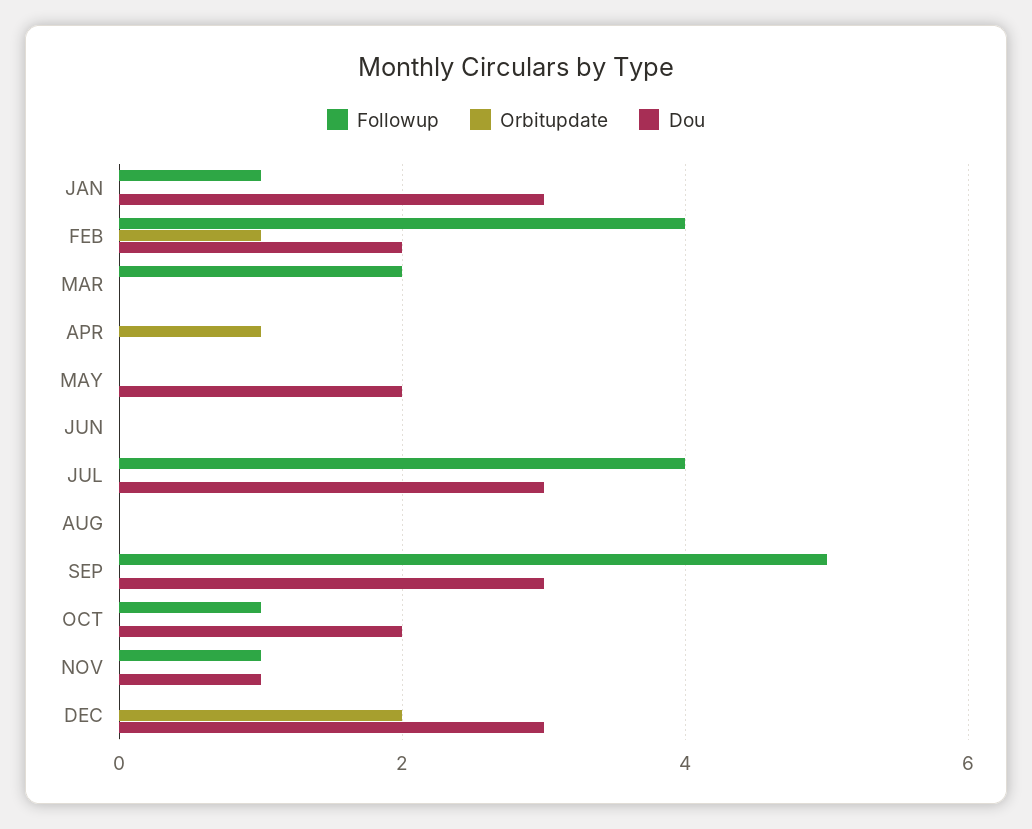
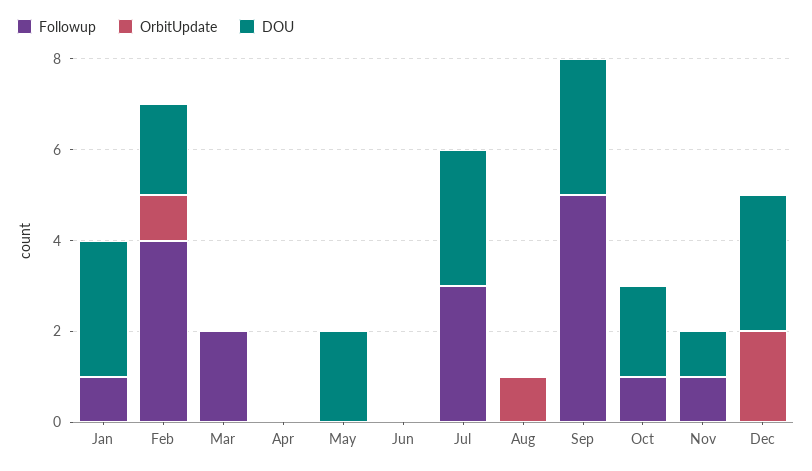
Orbitupdate, APR: 1 -> 0
Followup, JUL: 4 -> 3
Orbitupdate, AUG: 0 -> 1

